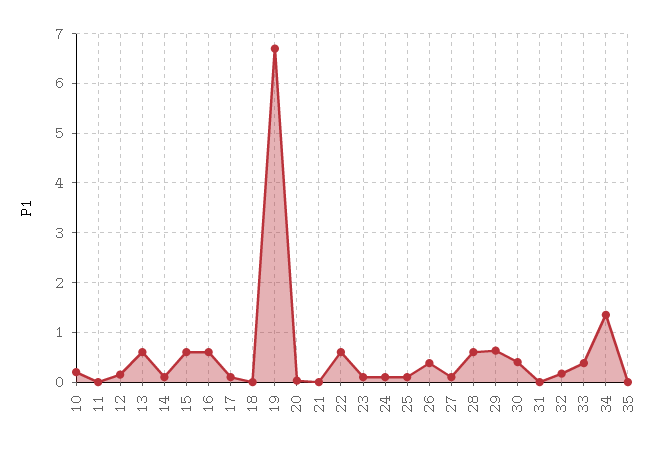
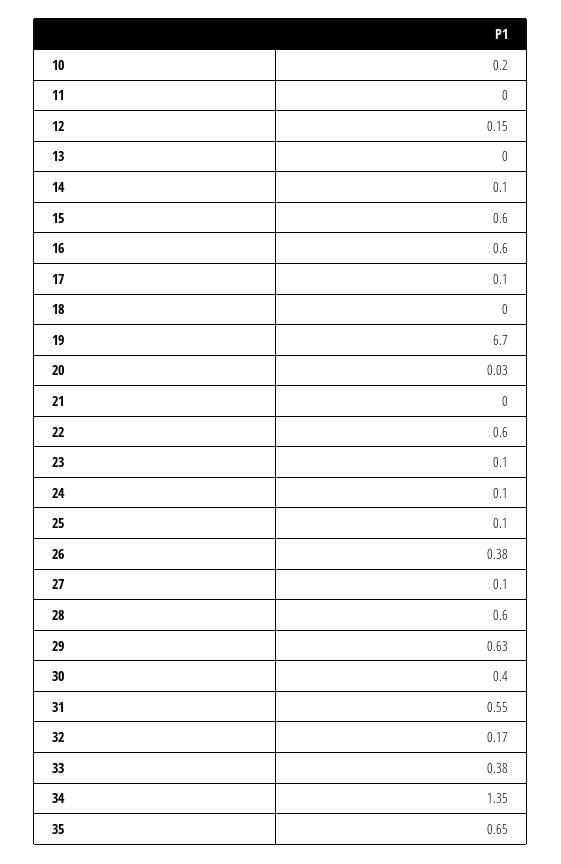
13: 0.6 -> 0
31: 0 -> 0.55
35: 0 -> 0.65

